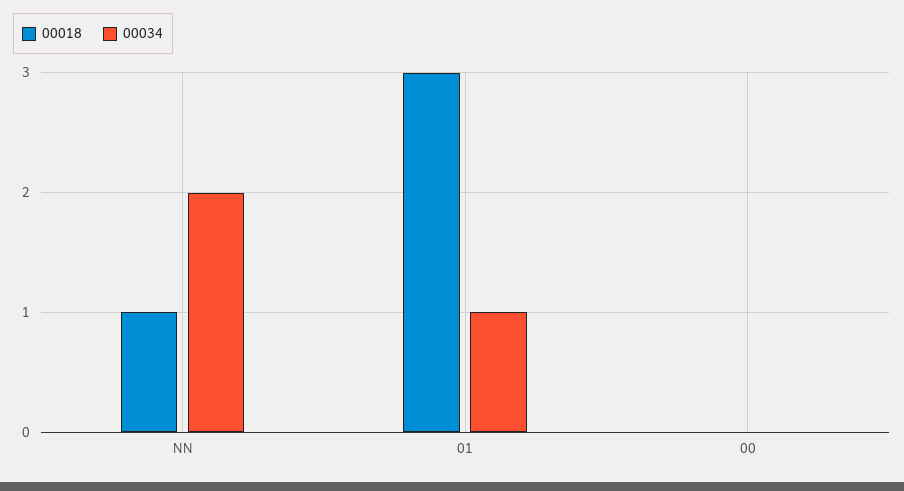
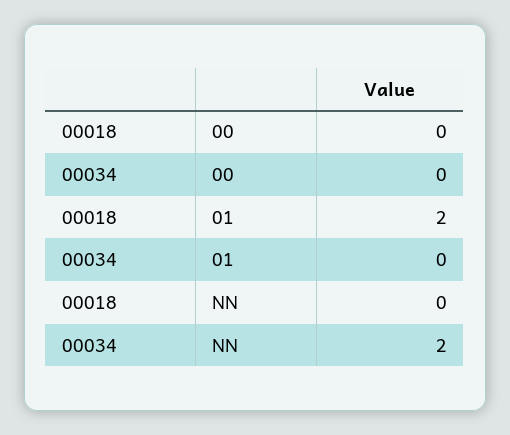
00018, NN: 1 -> 0
00018, 01: 3 -> 2
00034, 01: 1 -> 0

